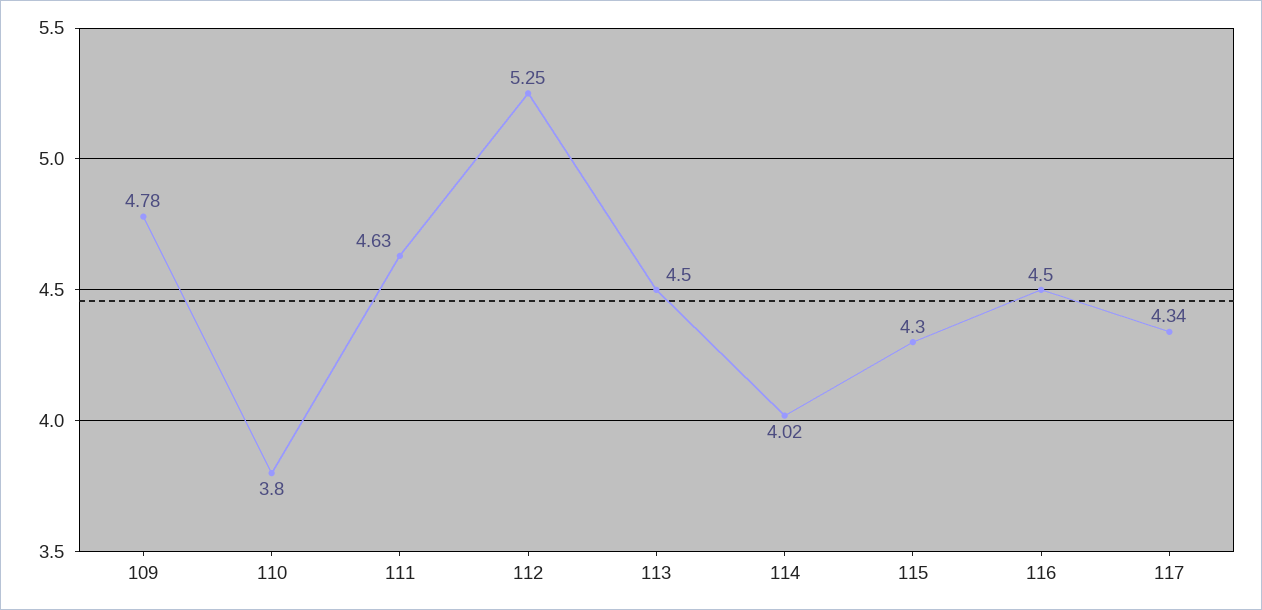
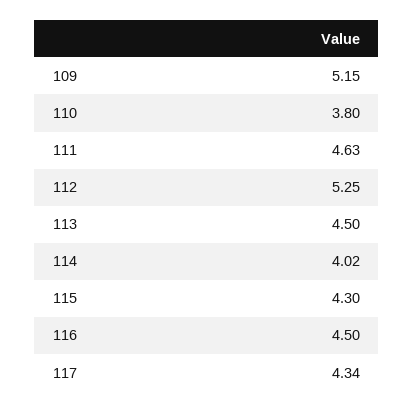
109: 4.78 -> 5.15

